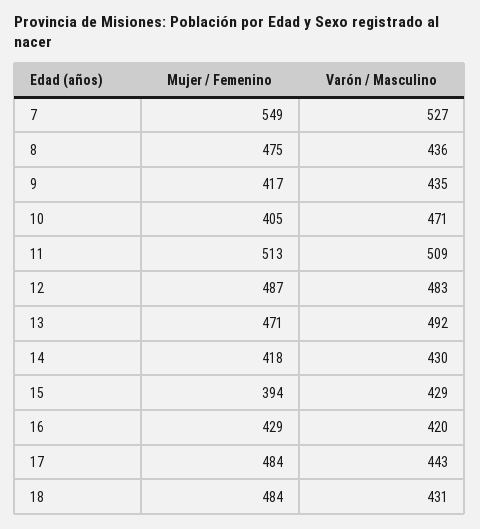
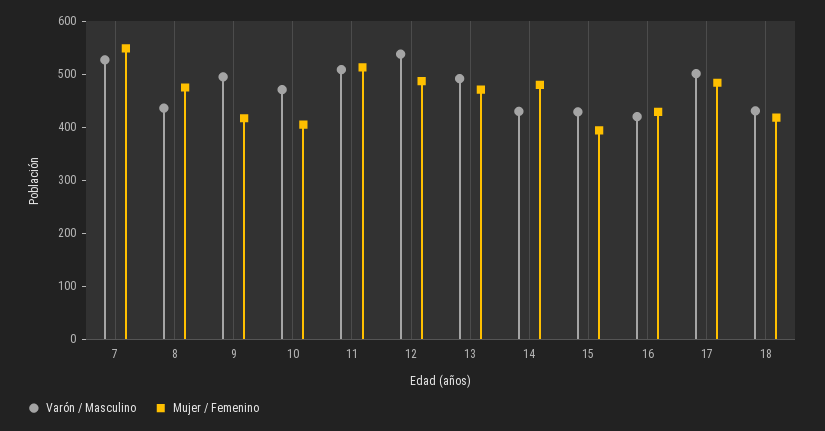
Varón / Masculino, 9: 435 -> 500
Varón / Masculino, 12: 483 -> 540
Mujer / Femenino, 14: 418 -> 480
Varón / Masculino, 17: 443 -> 500
Mujer / Femenino, 18: 484 -> 420

